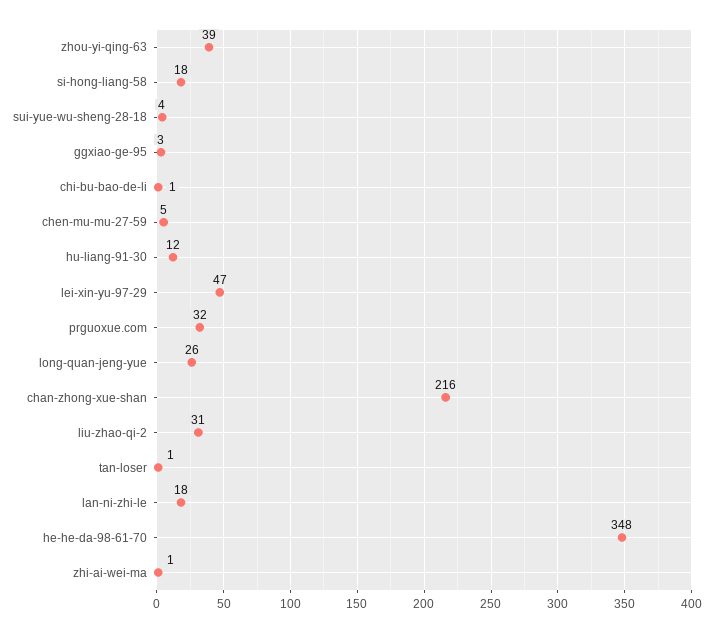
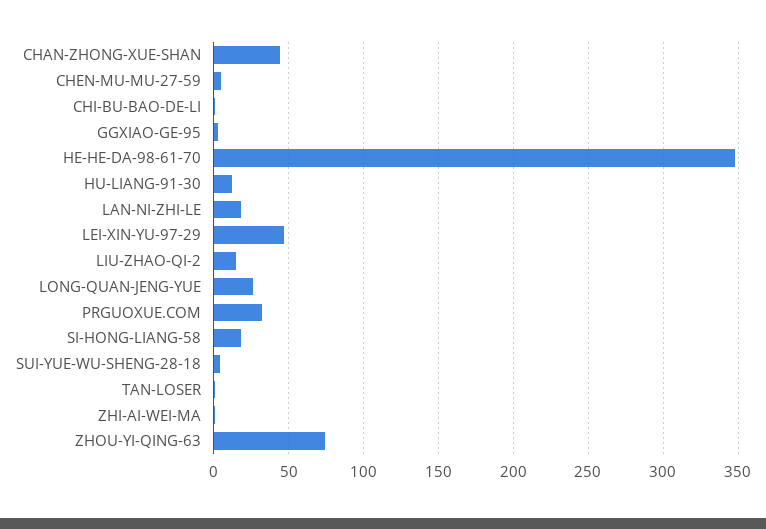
zhou-yi-qing-63: 39 -> 75
chan-zhong-xue-shan: 216 -> 45
liu-zhao-qi-2: 31 -> 15

